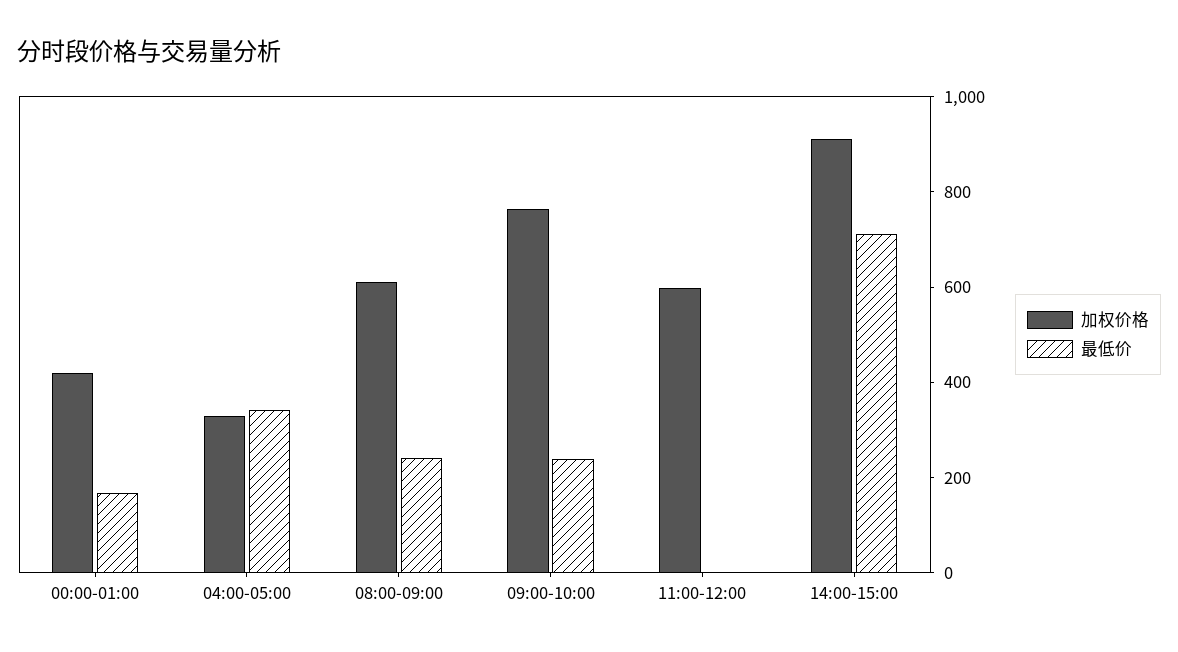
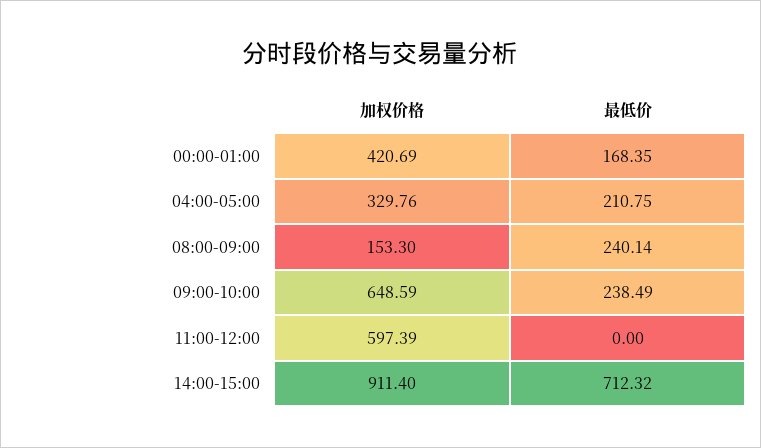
最低价, 04:00-05:00: 350 -> 210.75
加权价格, 08:00-09:00: 600 -> 153.3
加权价格, 09:00-10:00: 750 -> 648.59

